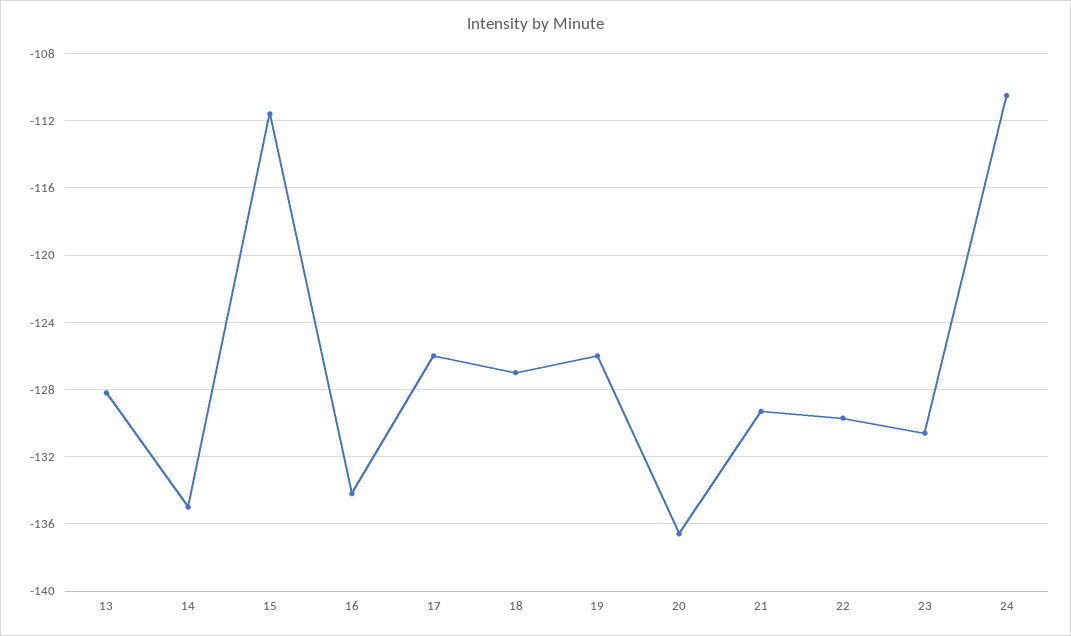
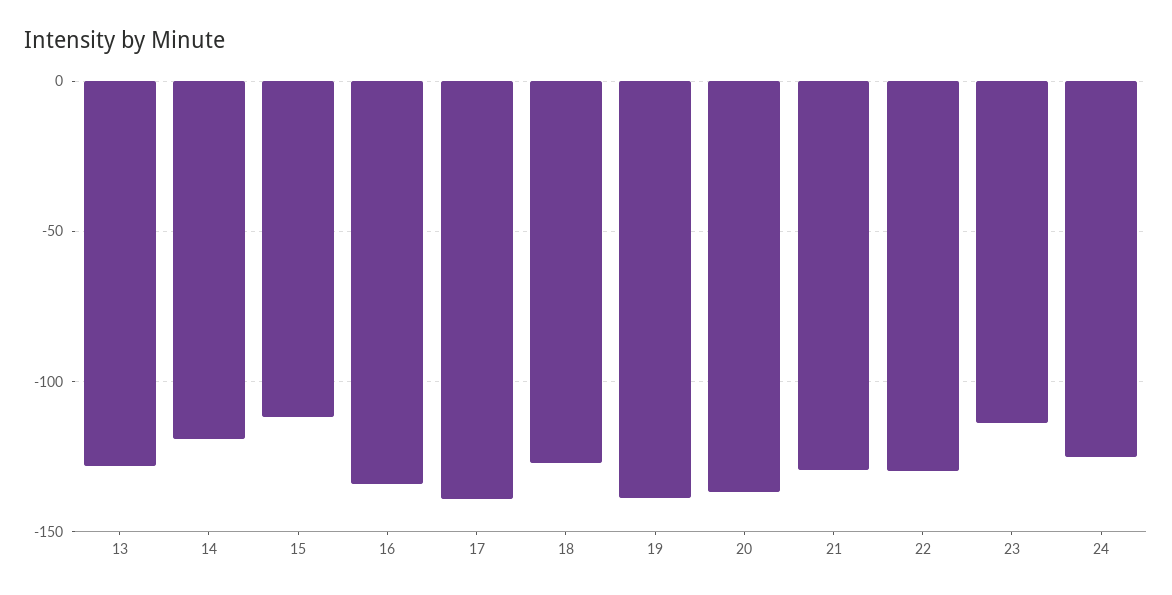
14: -135 -> -120
17: -126 -> -140
19: -126 -> -140
23: -130.5 -> -115
24: -110.5 -> -125

